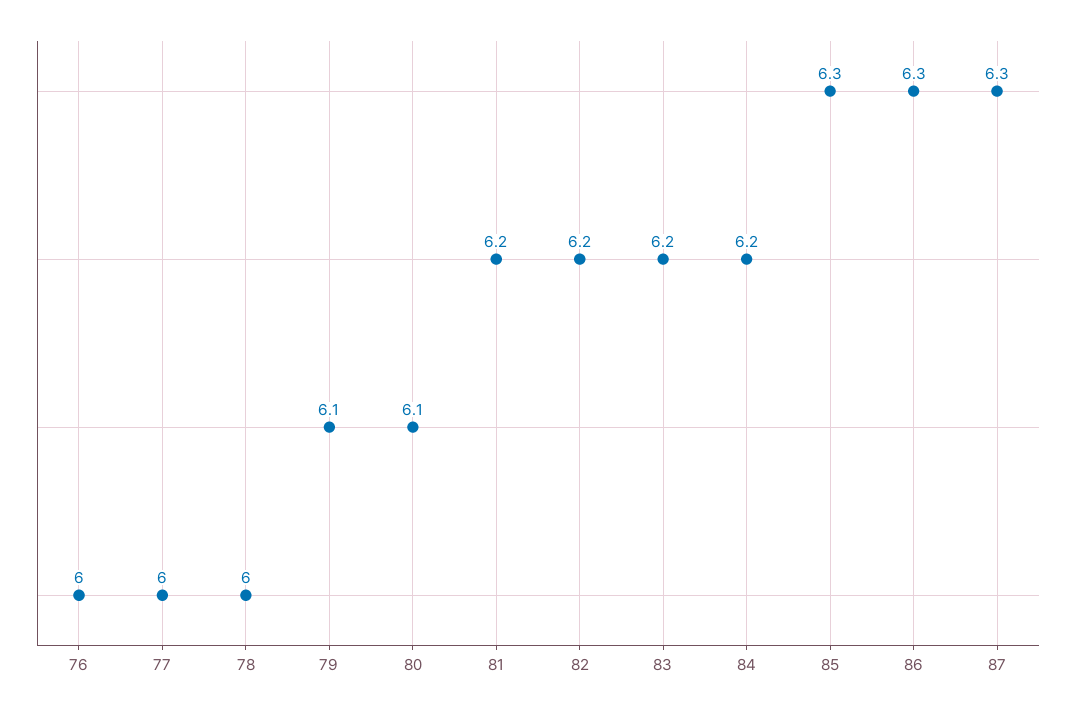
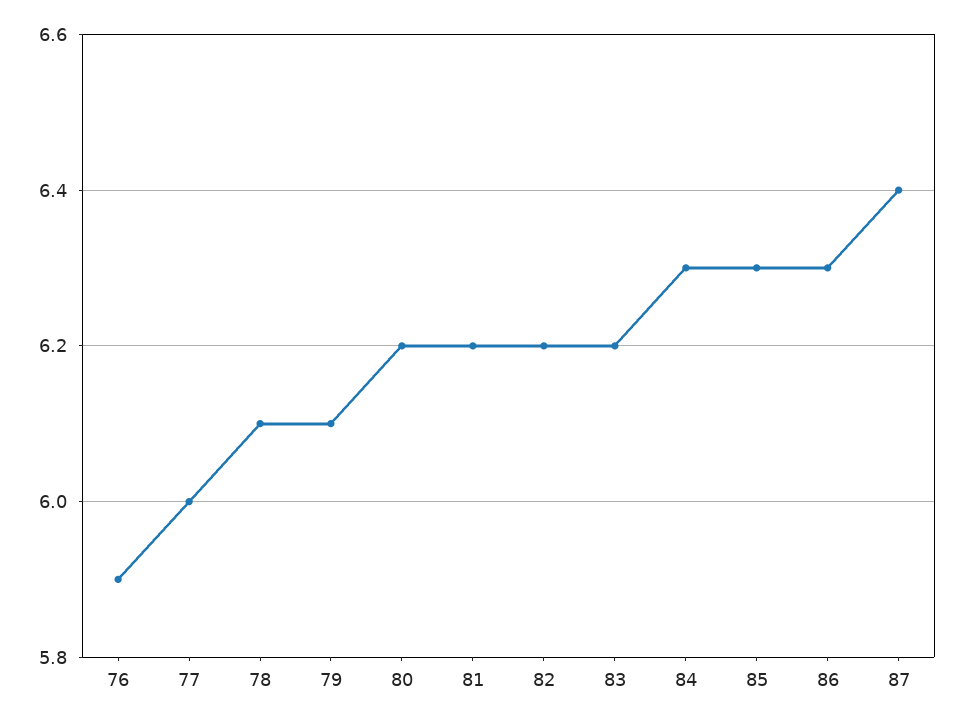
76: 6 -> 5.9
78: 6 -> 6.1
80: 6.1 -> 6.2
84: 6.2 -> 6.3
87: 6.3 -> 6.4

